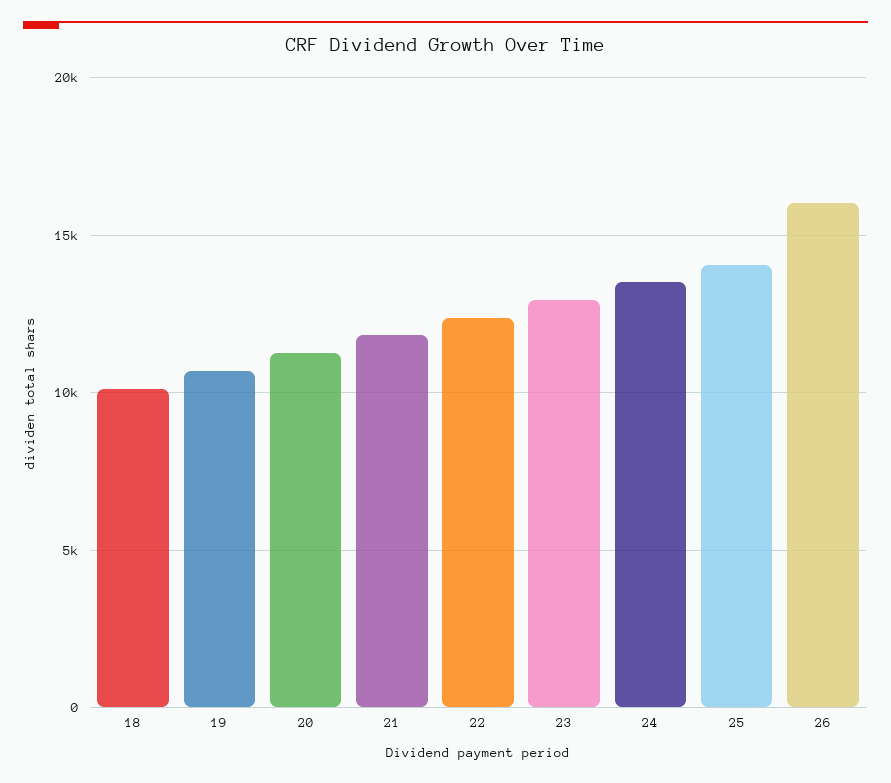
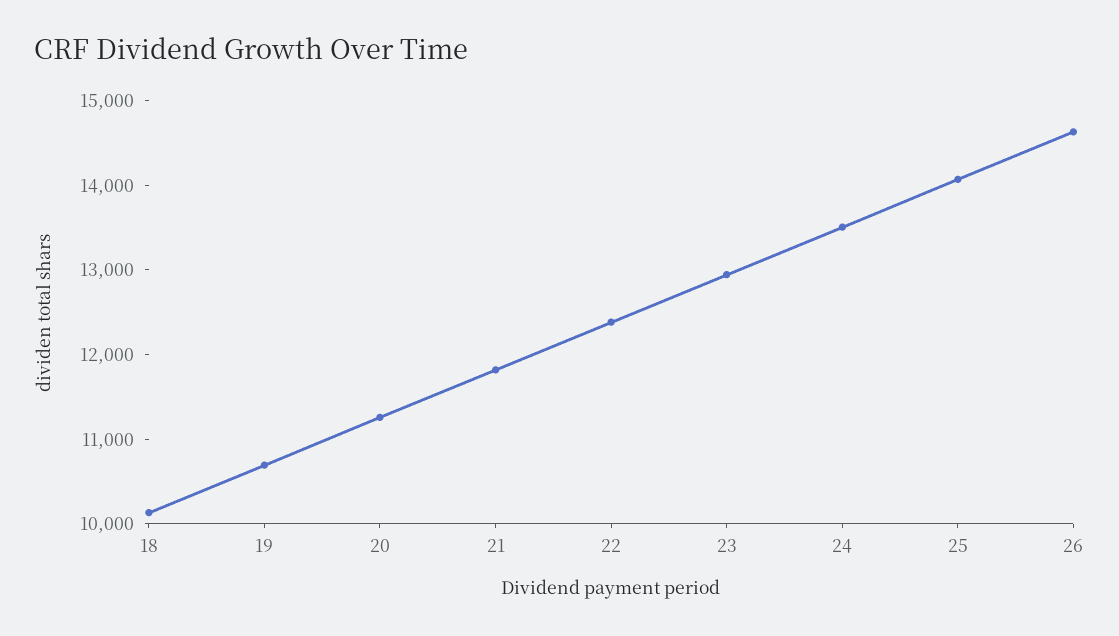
26: 16000 -> 14600

